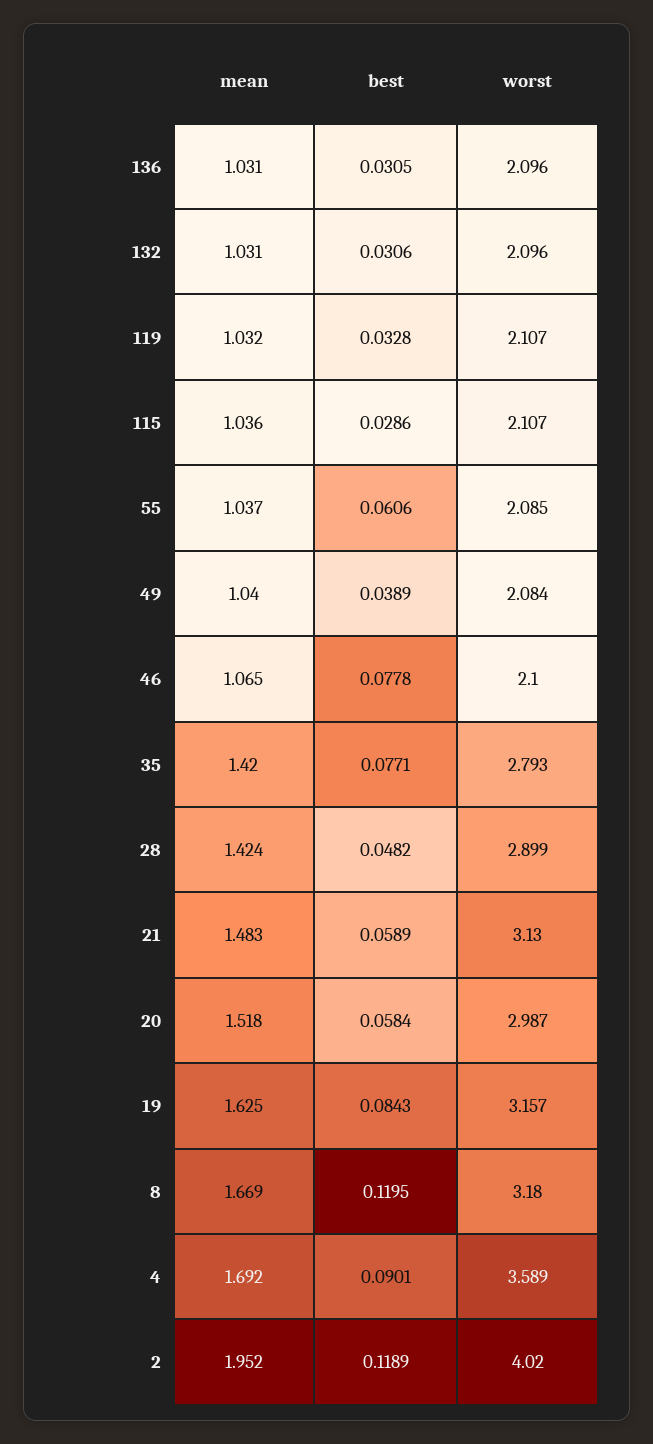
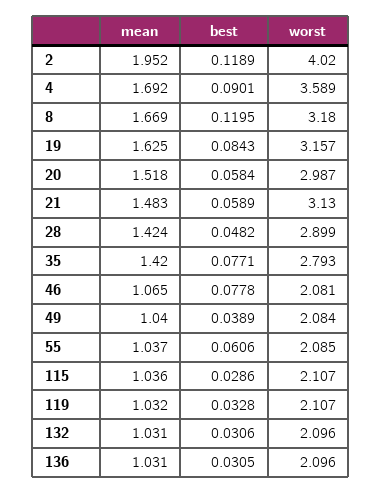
worst, 46: 2.1 -> 2.081

